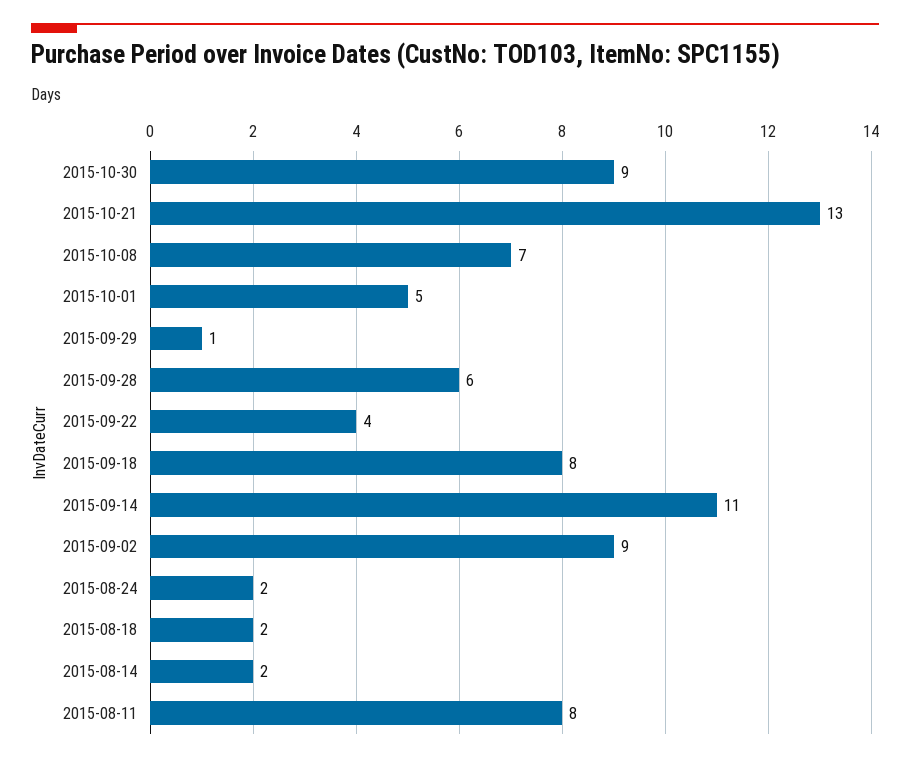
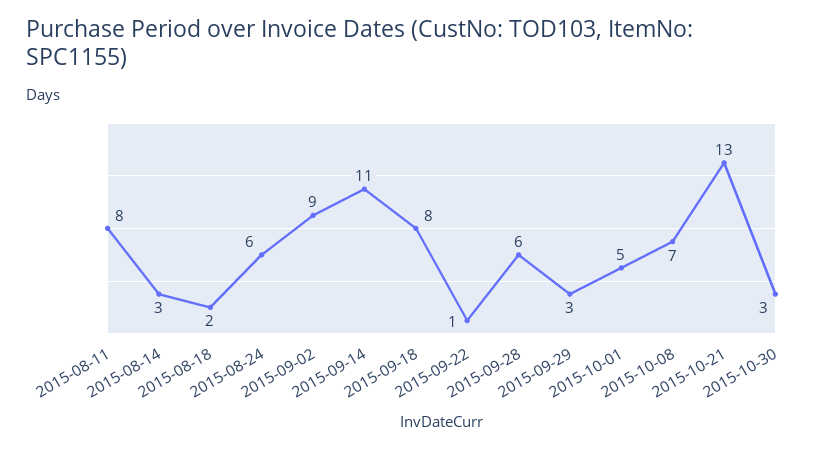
2015-10-30: 9 -> 3
2015-09-29: 1 -> 3
2015-09-22: 4 -> 1
2015-08-24: 2 -> 6
2015-08-14: 2 -> 3

